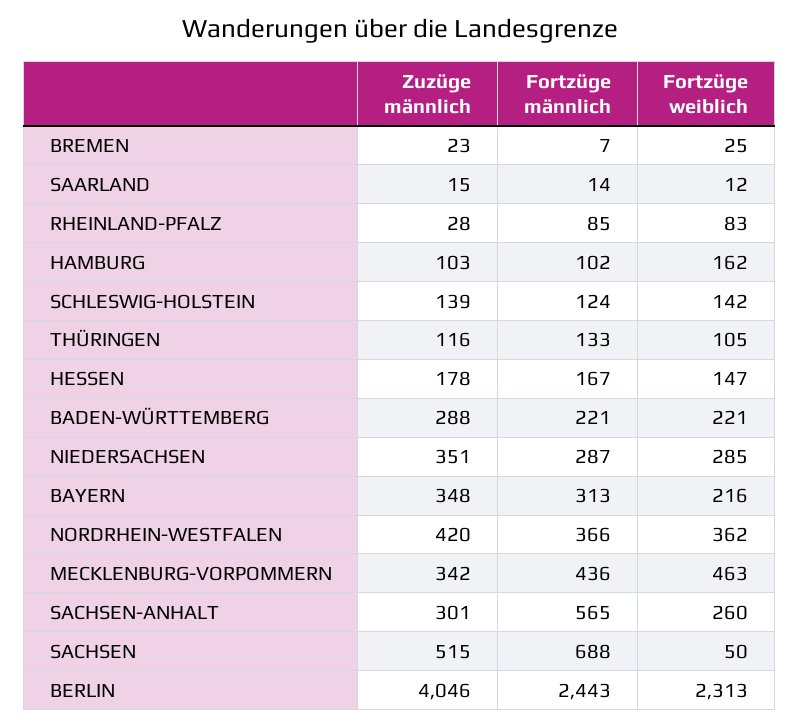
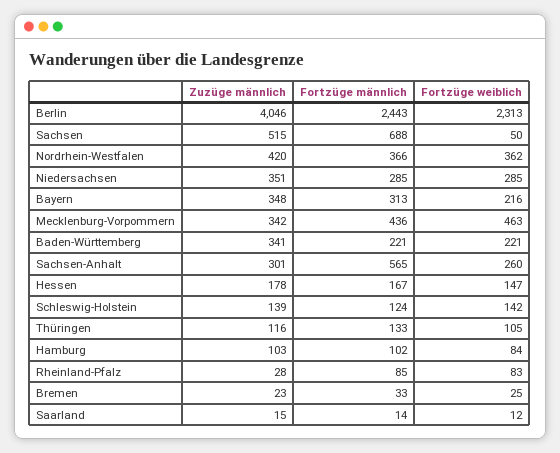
Fortzüge männlich, BREMEN: 7 -> 33
Fortzüge weiblich, HAMBURG: 162 -> 84
Zuzüge männlich, BADEN-WÜRTTEMBERG: 288 -> 341
Fortzüge männlich, NIEDERSACHSEN: 287 -> 285

